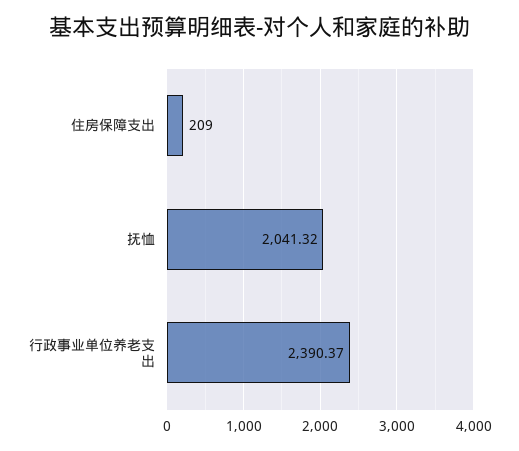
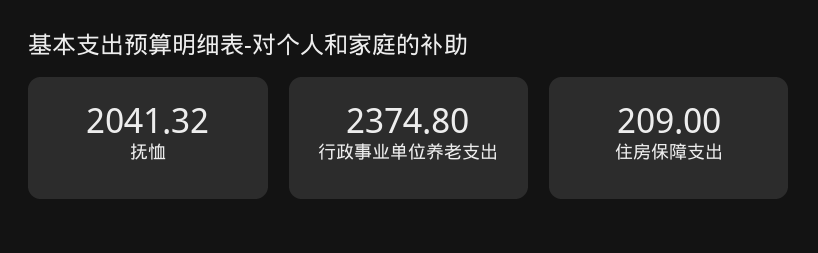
行政事业单位养老支出: 2390.37 -> 2374.8

